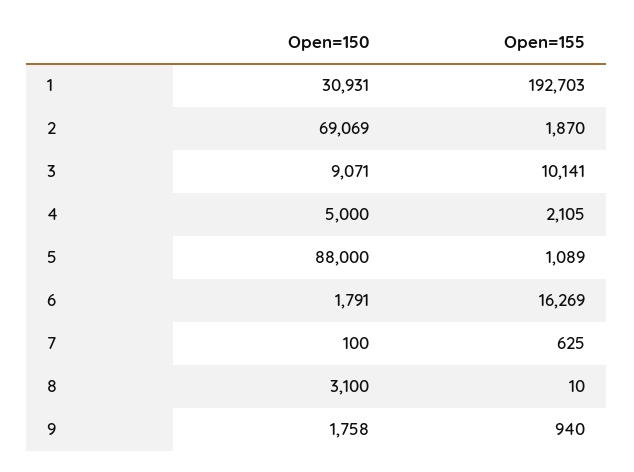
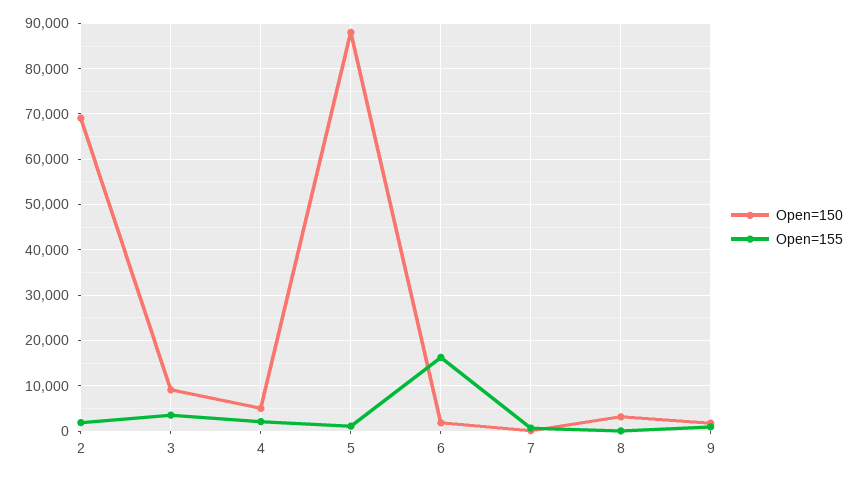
Open=150, 1: 30931 -> none
Open=155, 1: 192703 -> none
Open=155, 3: 10141 -> 4000

